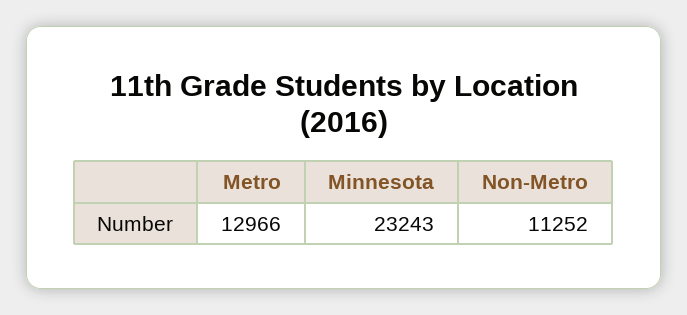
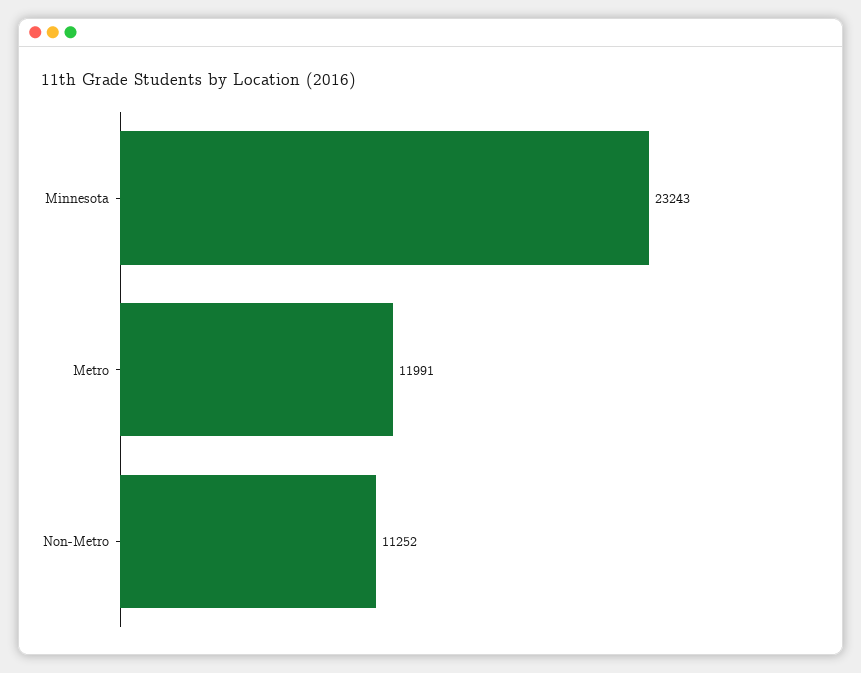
Metro: 12966 -> 11991

